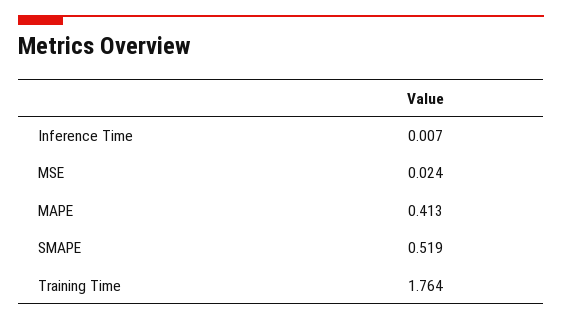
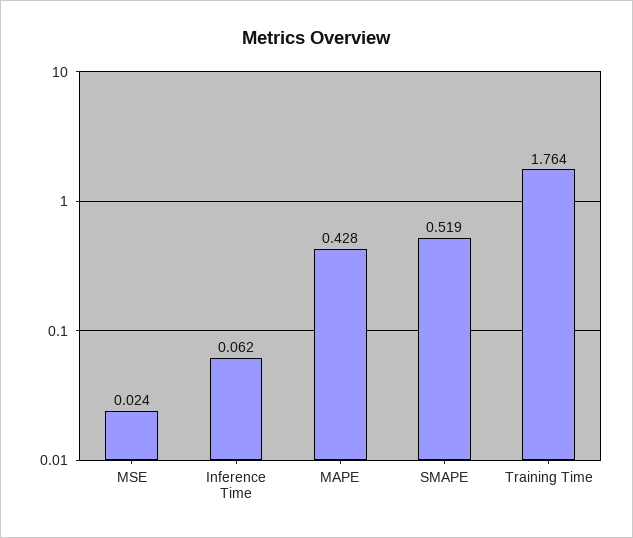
Inference Time: 0.007 -> 0.062
MAPE: 0.413 -> 0.428

